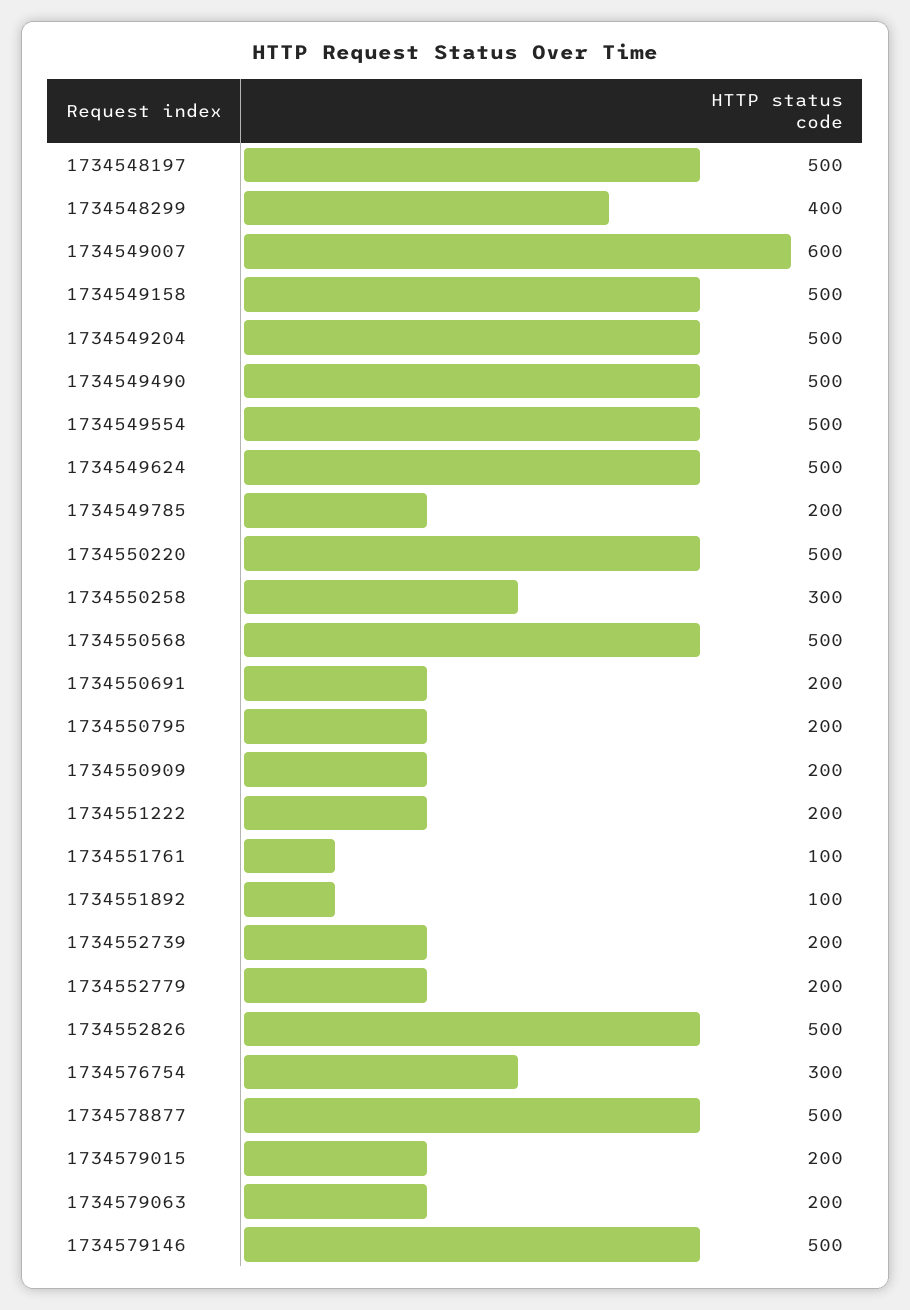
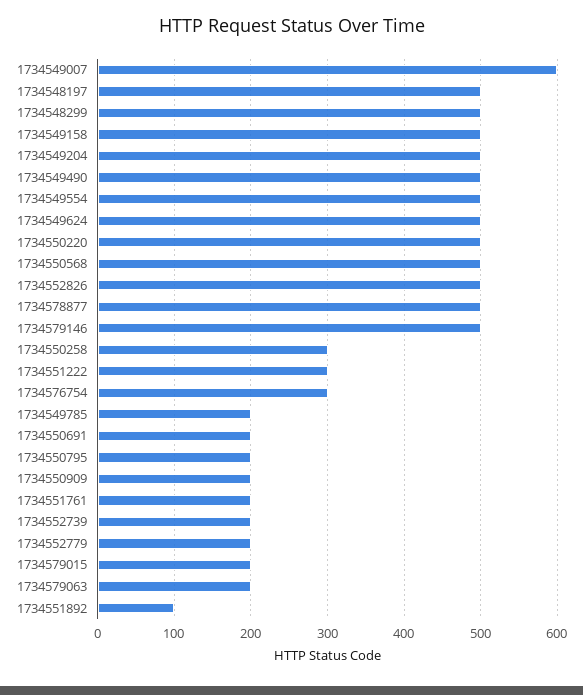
1734548299: 400 -> 500
1734551222: 200 -> 300
1734551761: 100 -> 200

